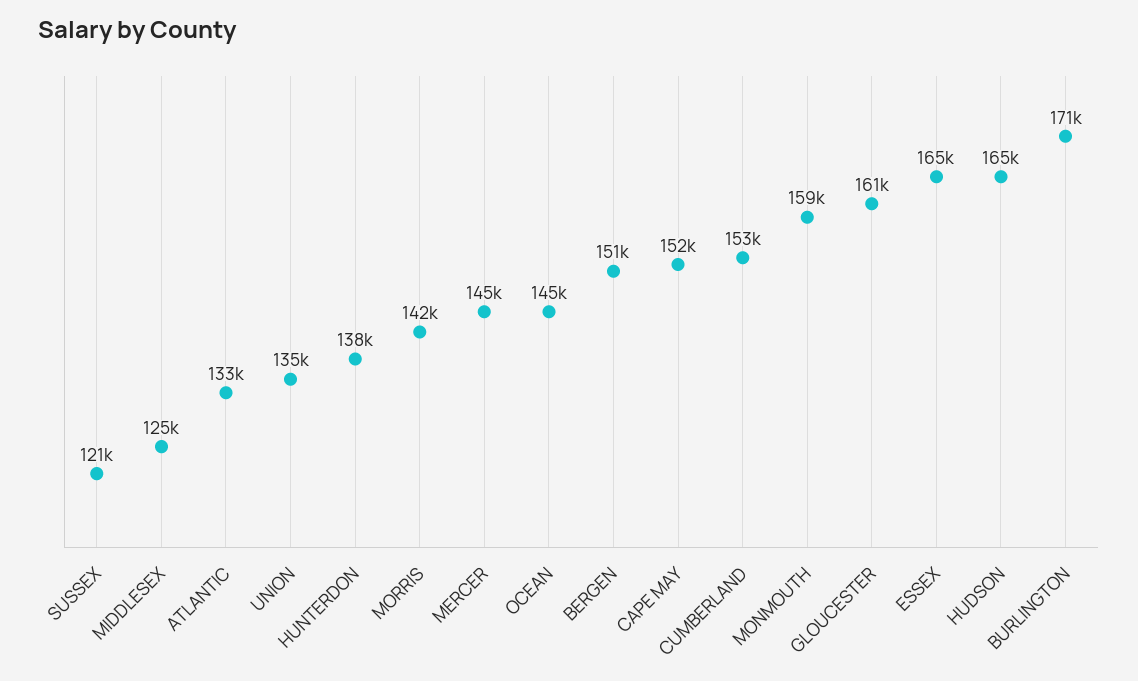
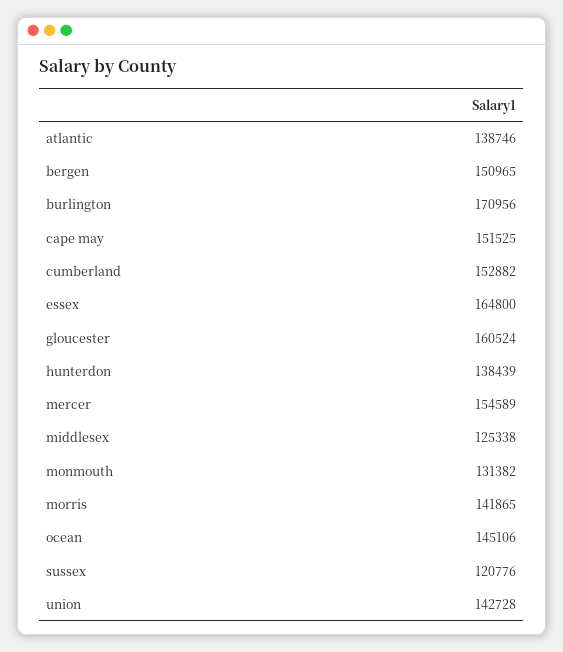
ATLANTIC: 133000 -> 138746
UNION: 135000 -> 142728
MERCER: 145000 -> 154589
MONMOUTH: 159000 -> 131382
HUDSON: 165000 -> none

